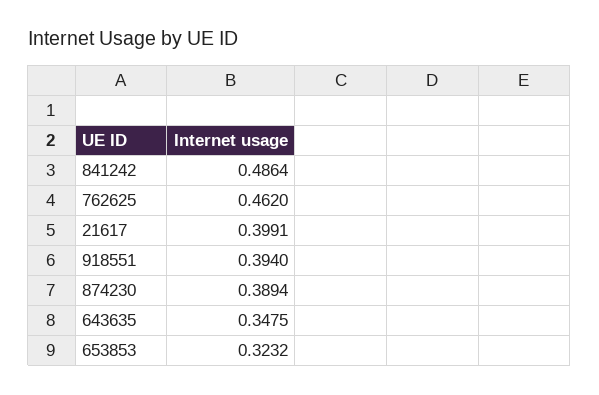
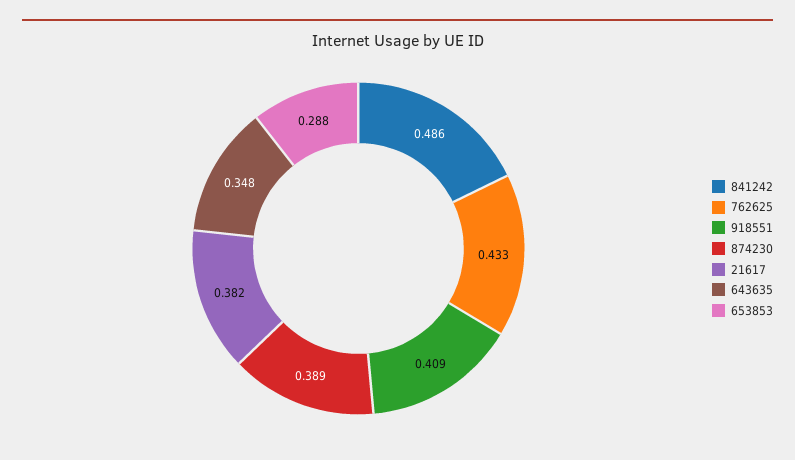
762625: 0.462 -> 0.433
21617: 0.3991 -> 0.382
918551: 0.394 -> 0.409
653853: 0.3232 -> 0.288

